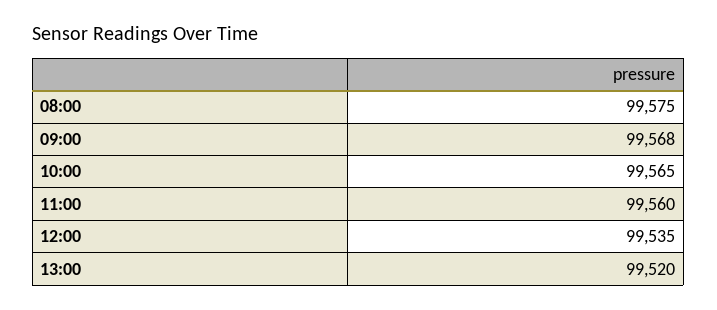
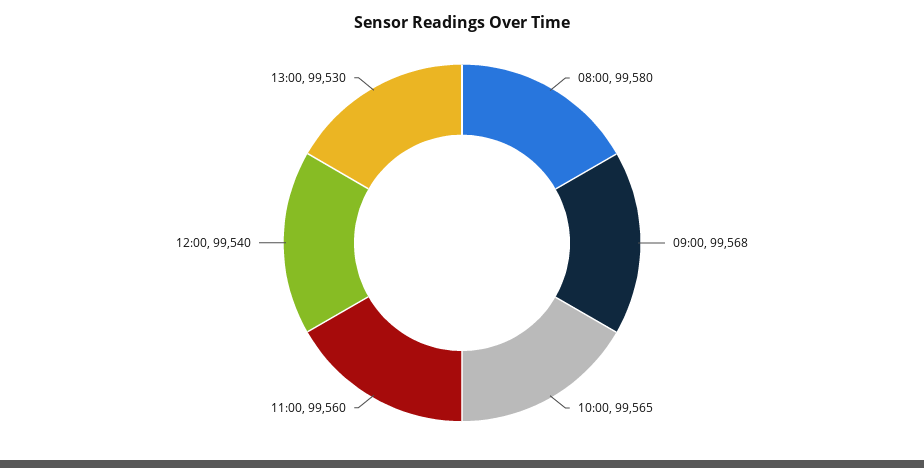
08:00: 99575 -> 99580
12:00: 99535 -> 99540
13:00: 99520 -> 99530

